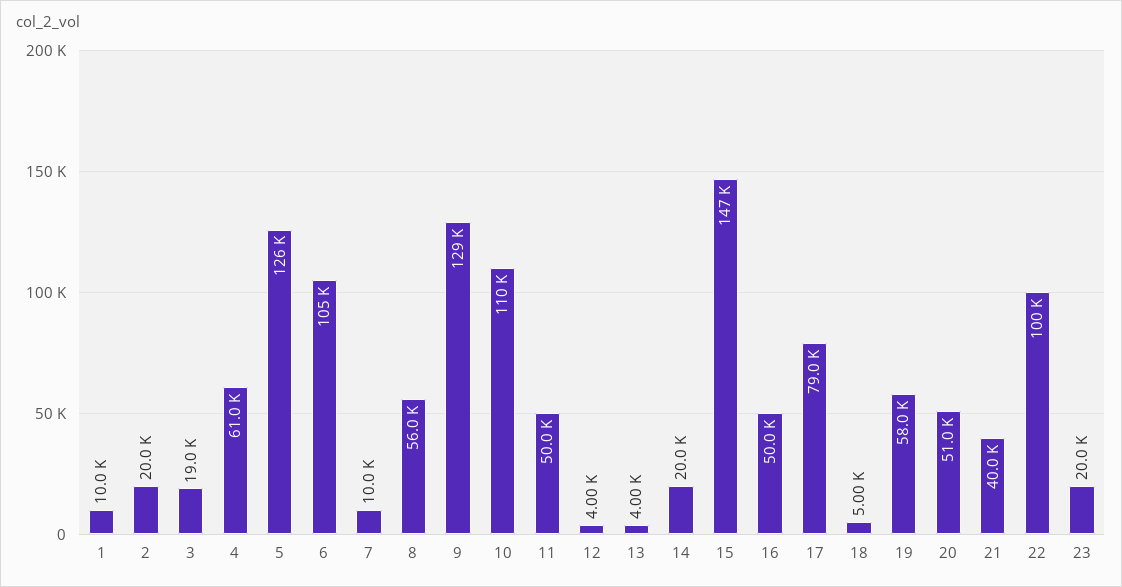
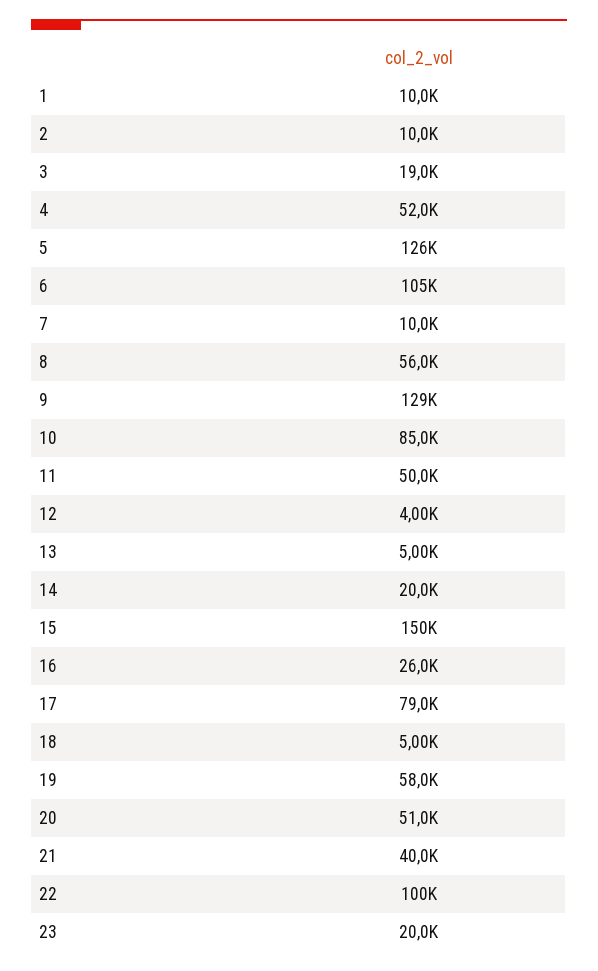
2: 20000 -> 10000
4: 61000 -> 52000
10: 110000 -> 85000
13: 4000 -> 5000
15: 147000 -> 150000
16: 50000 -> 26000

